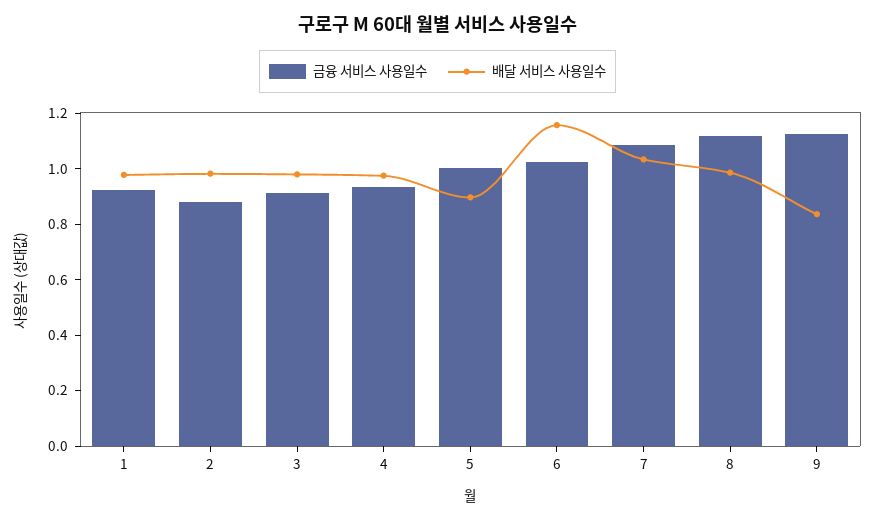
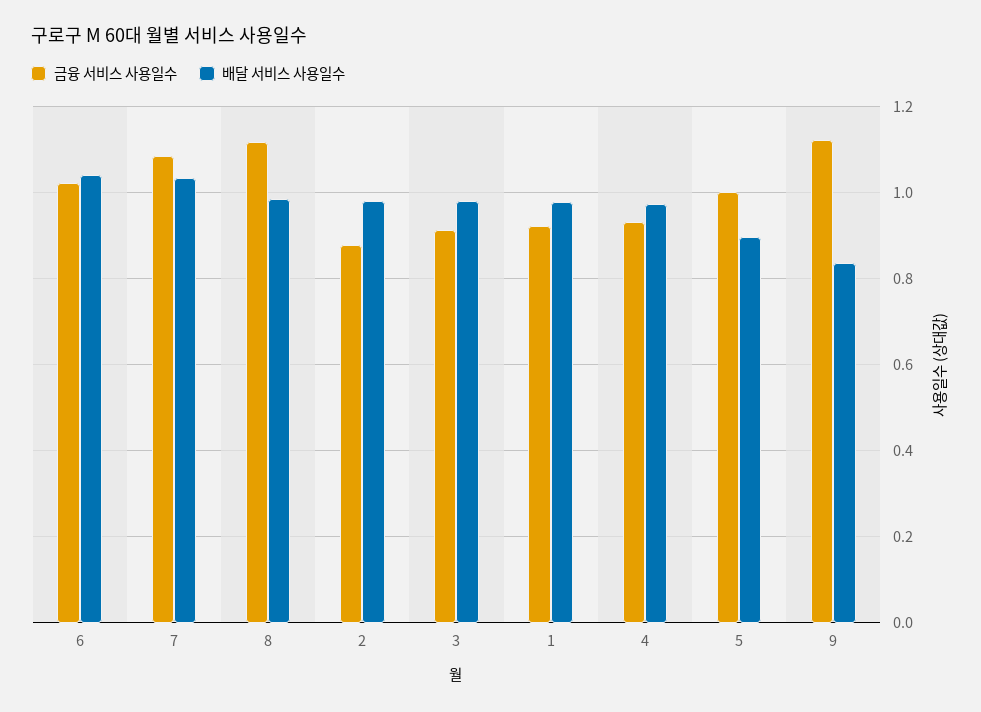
배달 서비스 사용일수, 6: 1.15 -> 1.04

